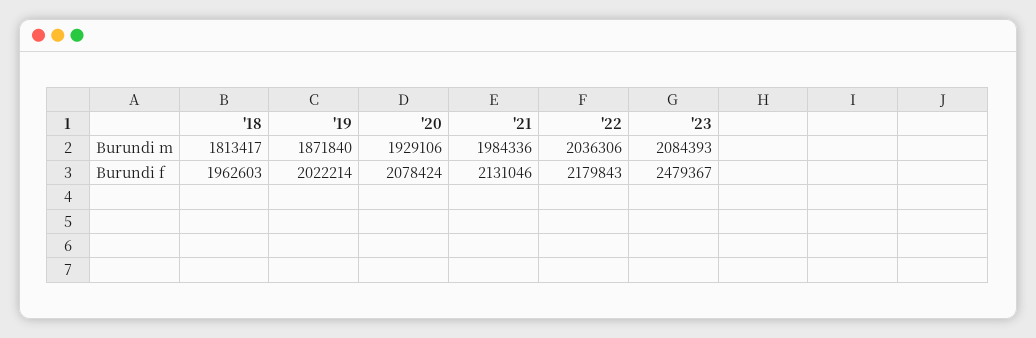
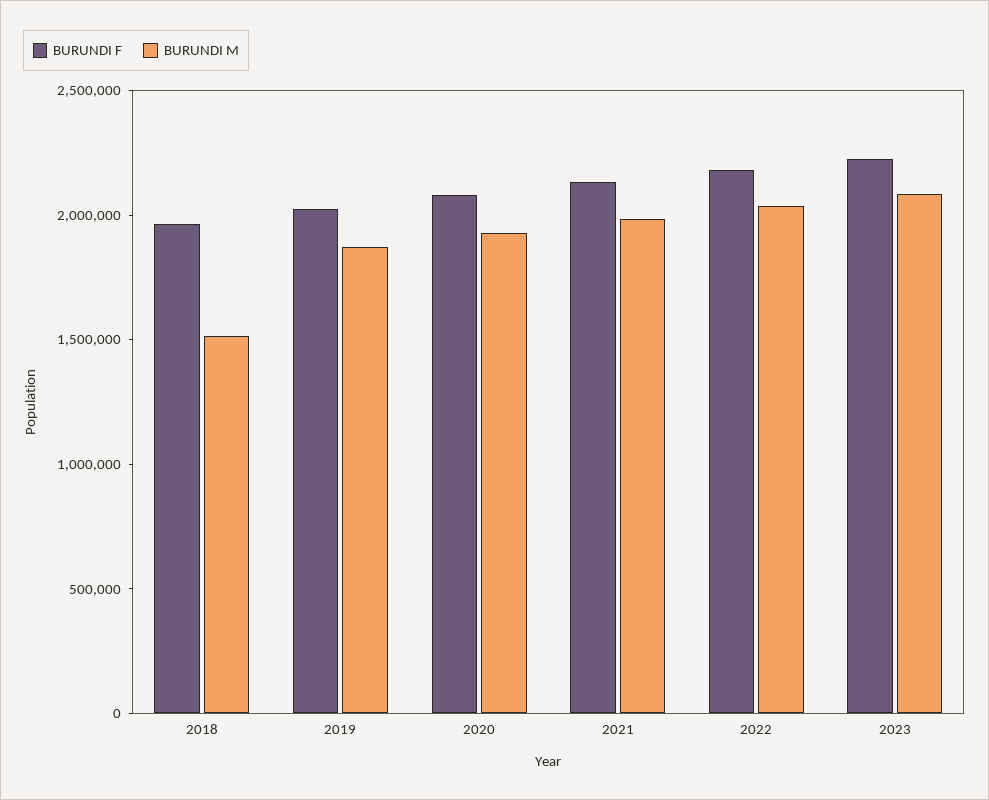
Burundi m, '18: 1813417 -> 1500000
Burundi f, '23: 2479367 -> 2200000

